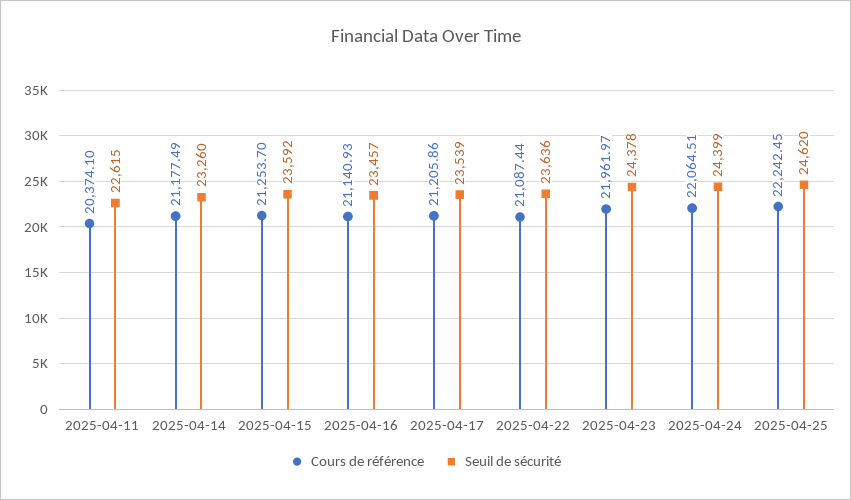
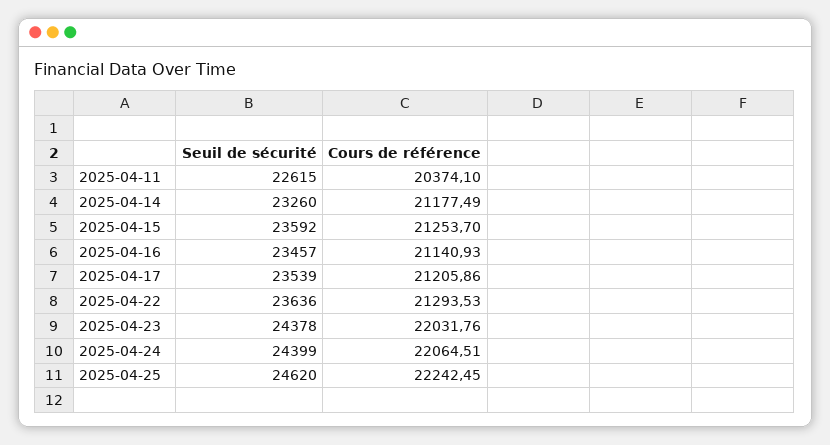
Cours de référence, 2025-04-22: 21087.44 -> 21293.53
Cours de référence, 2025-04-23: 21961.97 -> 22031.76

